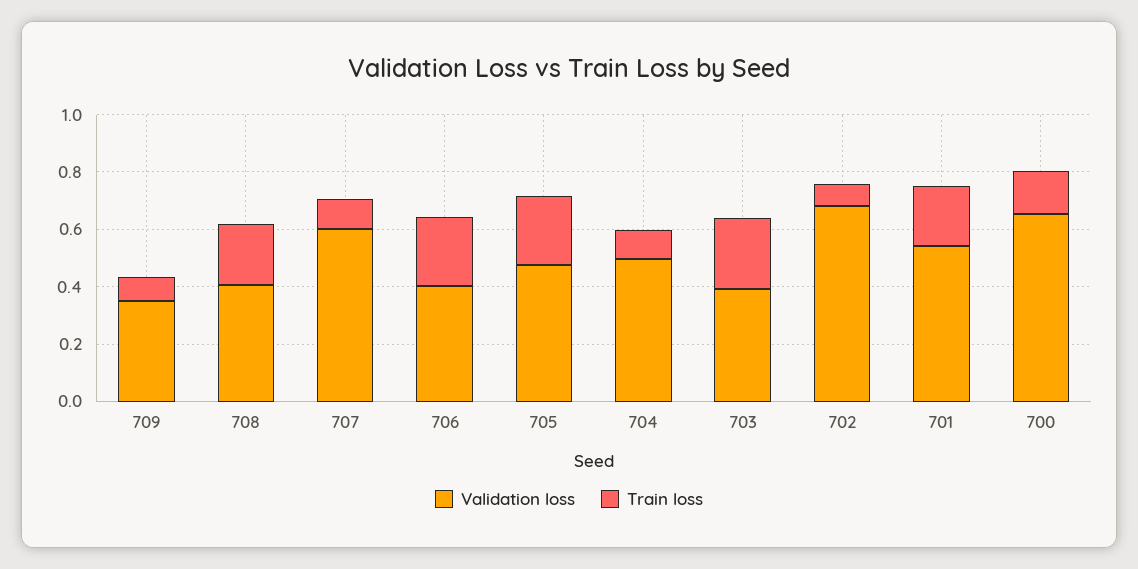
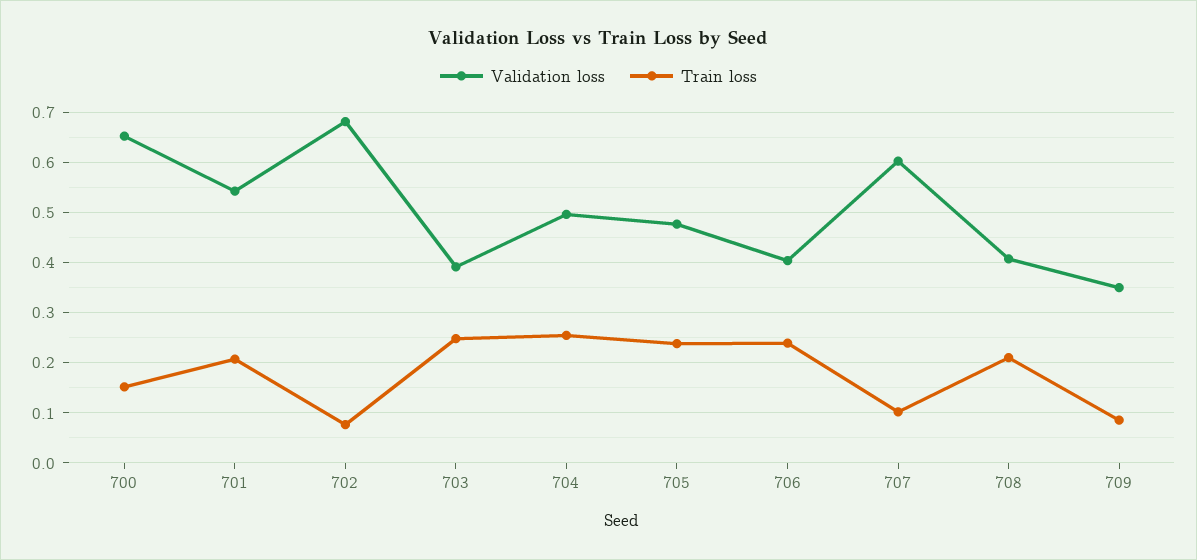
Train loss, 704: 0.1 -> 0.26

